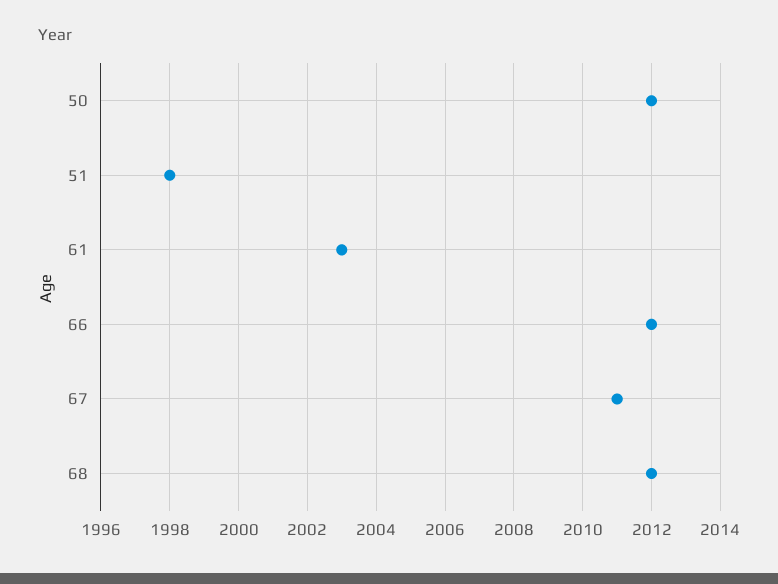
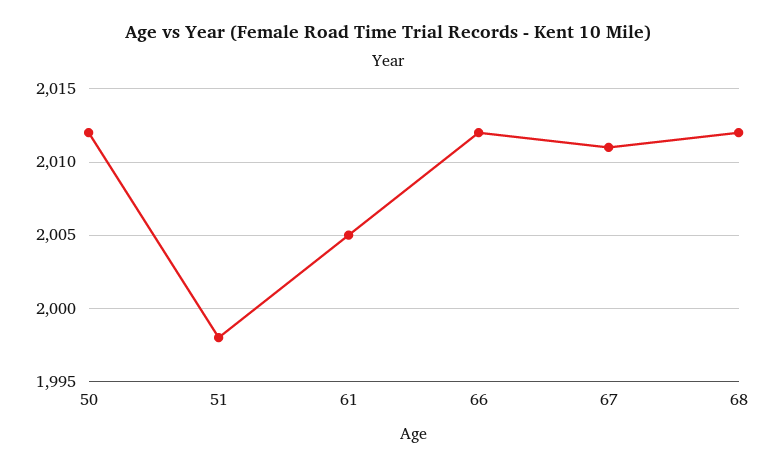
61: 2003 -> 2005

